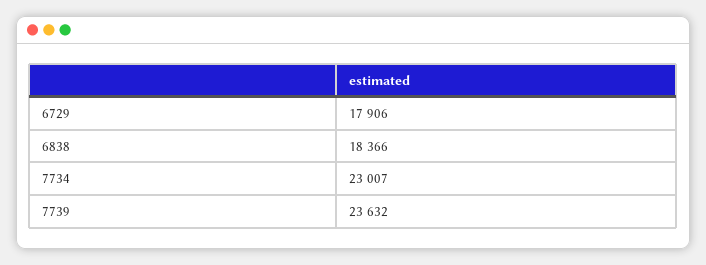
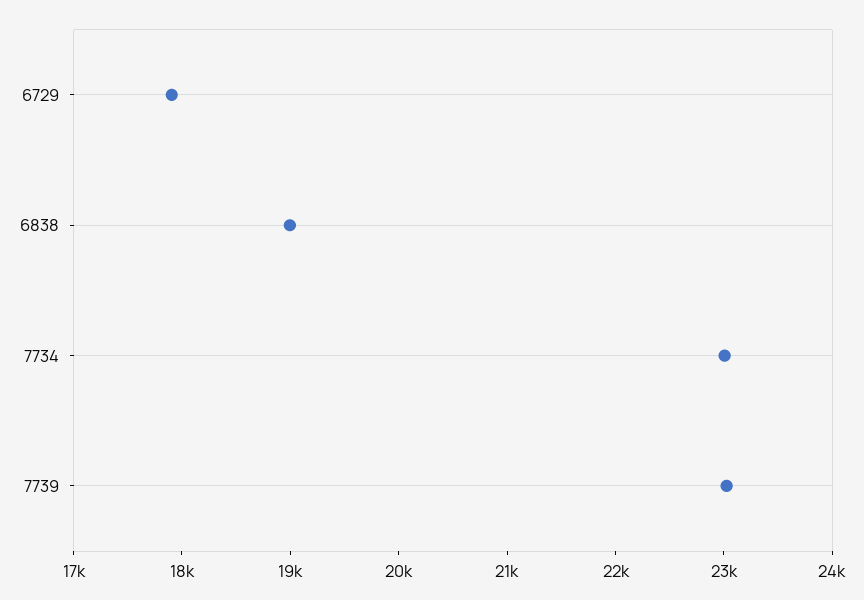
6838: 18366 -> 19000
7739: 23632 -> 23000

